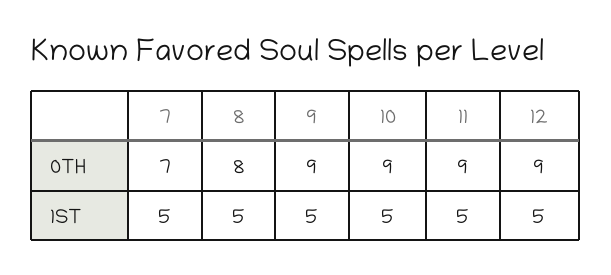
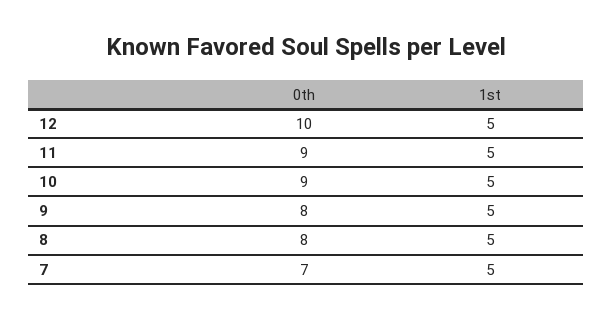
9, 0TH: 9 -> 8
12, 0TH: 9 -> 10

